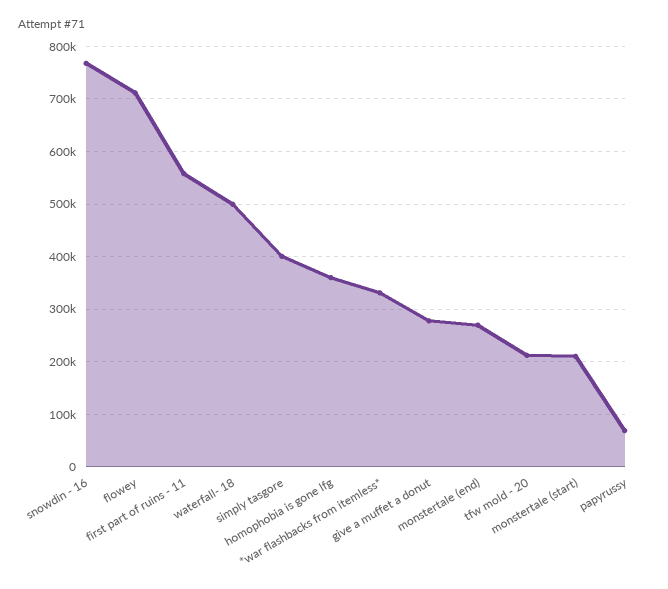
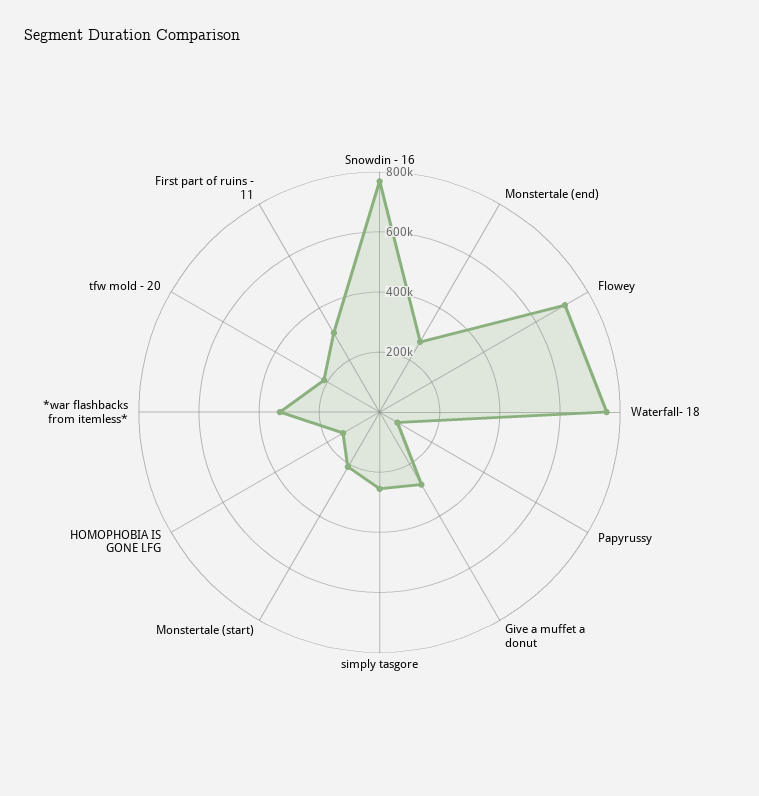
first part of ruins - 11: 560000 -> 300000
waterfall- 18: 500000 -> 750000
simply tasgore: 400000 -> 250000
homophobia is gone lfg: 360000 -> 150000

